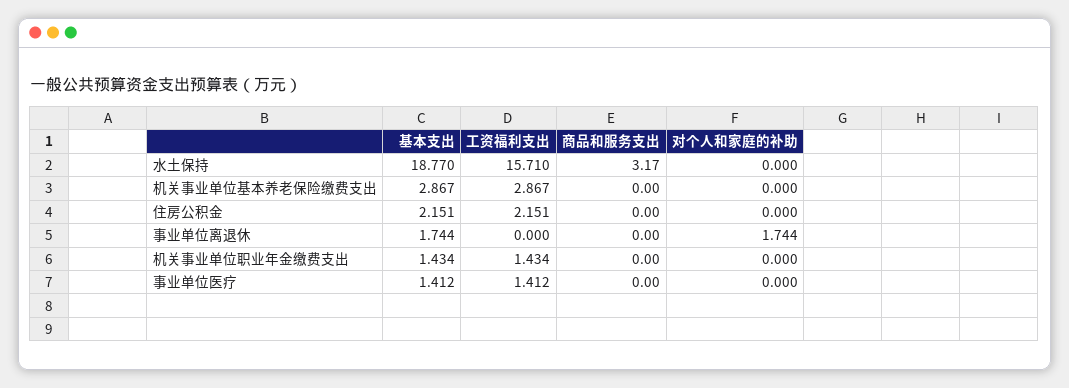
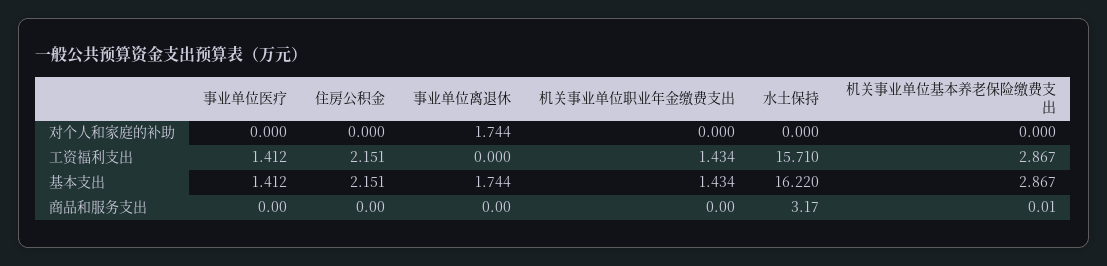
基本支出, 水土保持: 18.77 -> 16.22
商品和服务支出, 机关事业单位基本养老保险缴费支出: 0 -> 0.01

